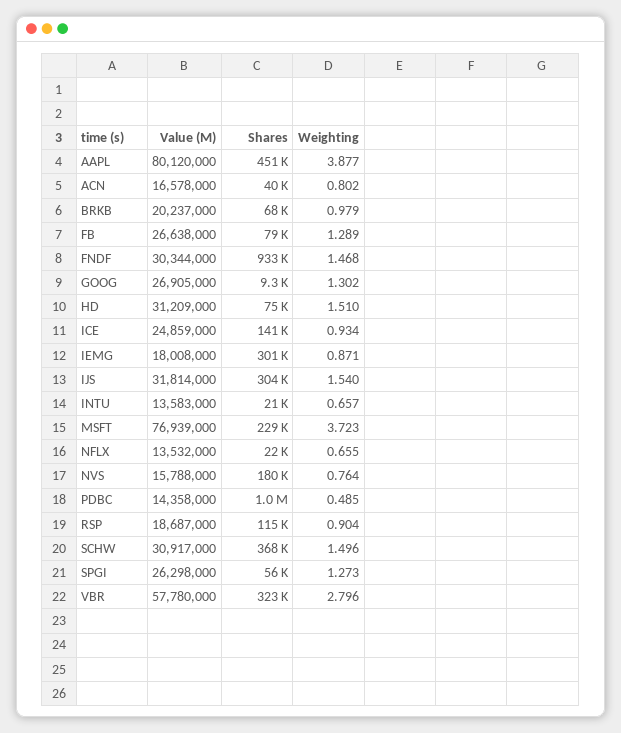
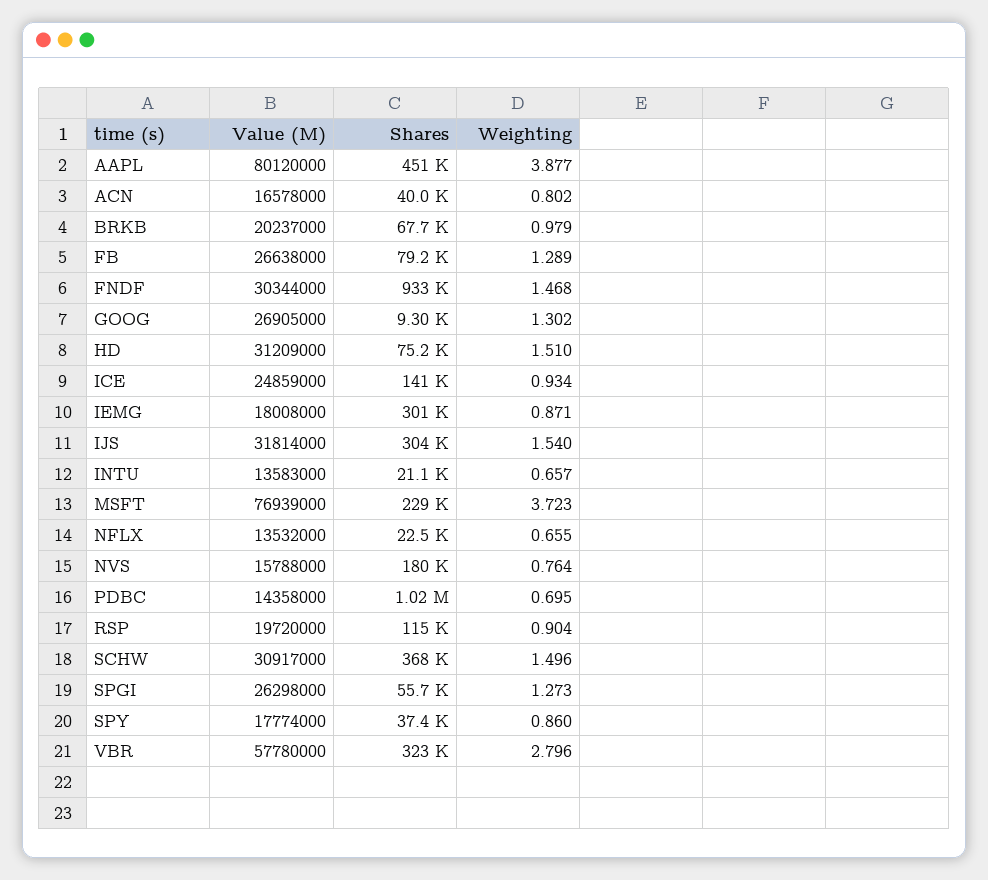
Weighting, PDBC: 0.485 -> 0.695
Value (M), RSP: 18687000 -> 19720000
Value (M), SPY: none -> 17774000
Shares, SPY: none -> 37400
Weighting, SPY: none -> 0.86

